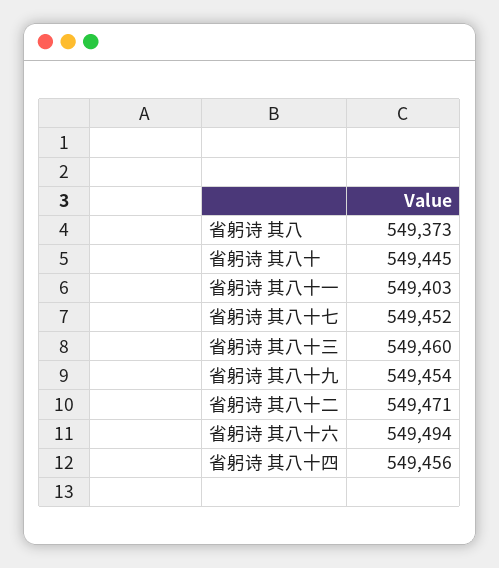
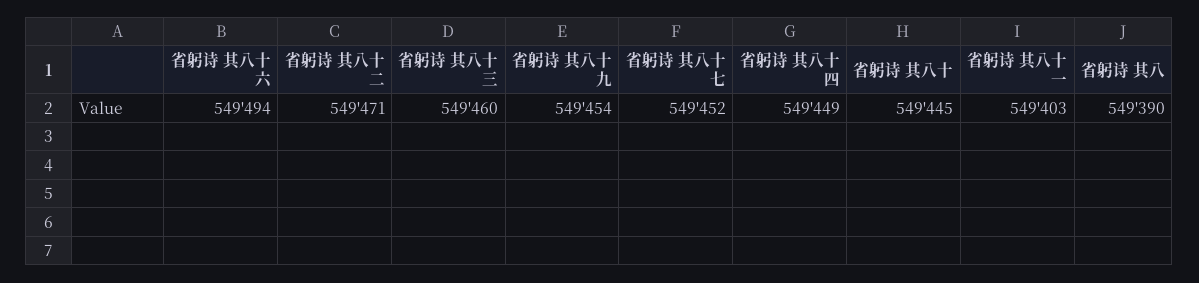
省躬诗 其八: 549373 -> 549390
省躬诗 其八十四: 549456 -> 549449

